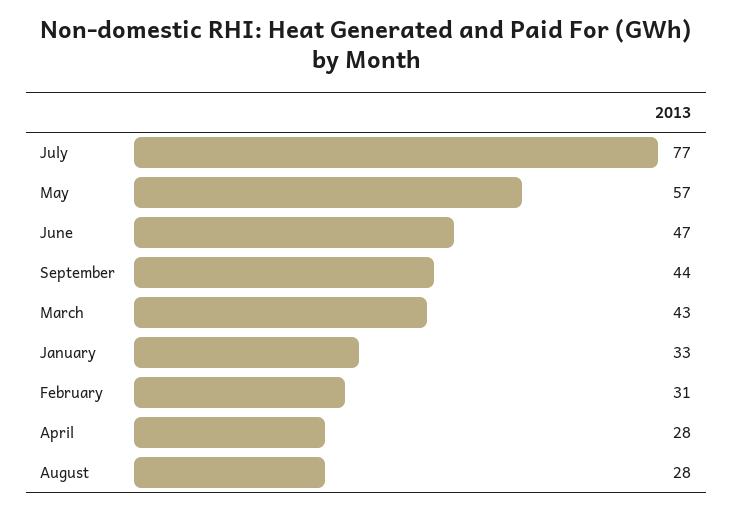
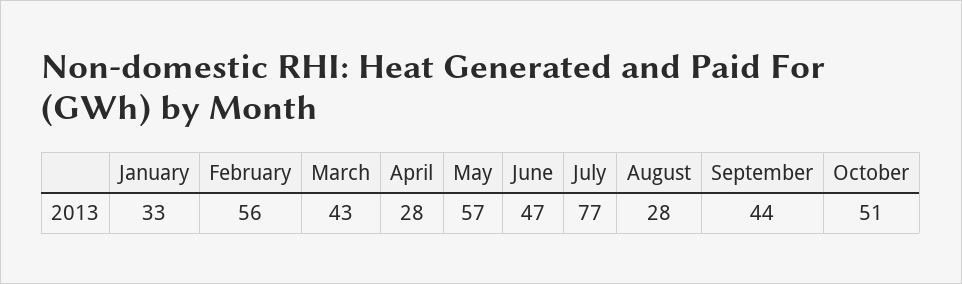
February: 31 -> 56
October: none -> 51

